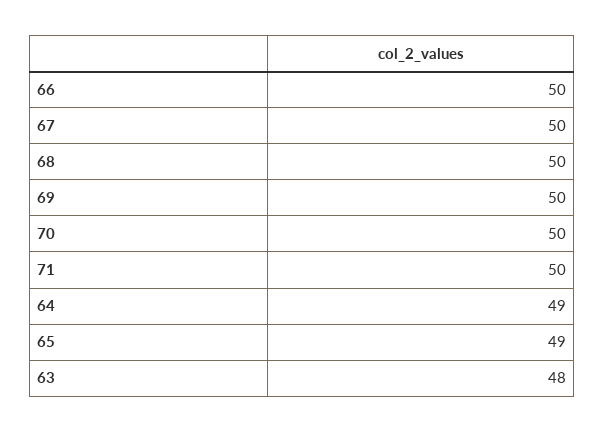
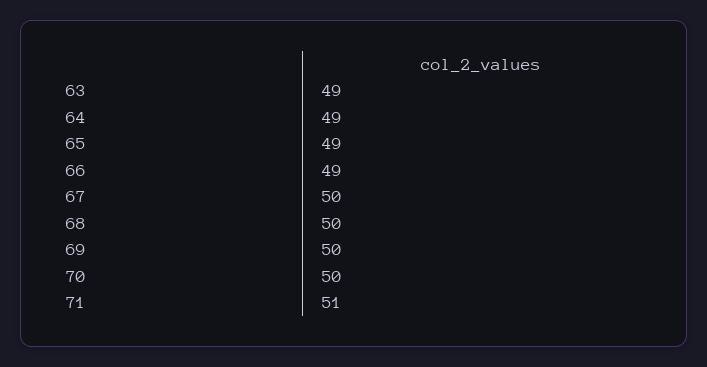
66: 50 -> 49
71: 50 -> 51
63: 48 -> 49

